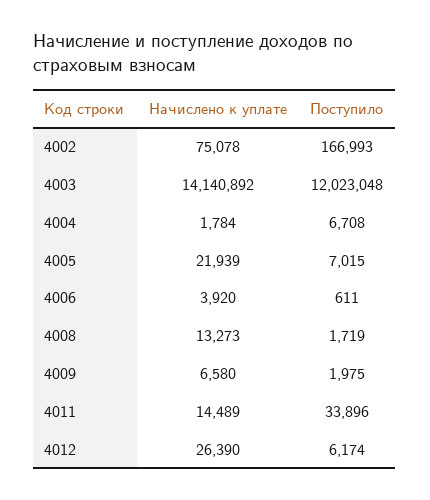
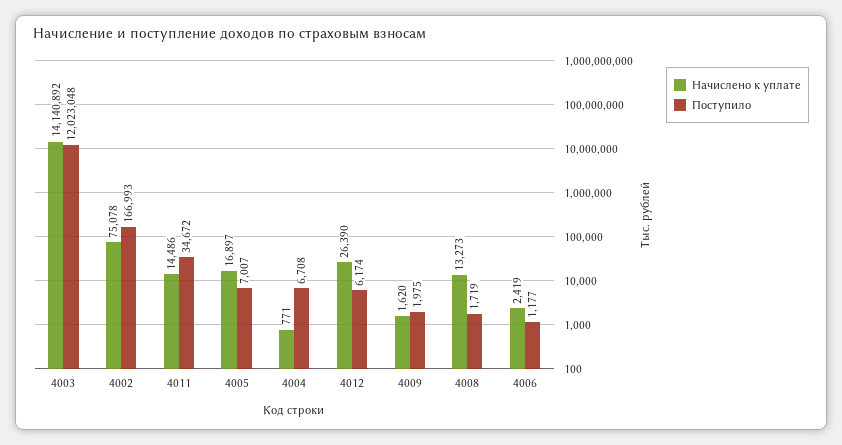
Начислено к уплате, 4004: 1784 -> 771
Начислено к уплате, 4005: 21939 -> 16897
Поступило, 4005: 7015 -> 7007
Начислено к уплате, 4006: 3920 -> 2419
Поступило, 4006: 611 -> 1177
Начислено к уплате, 4009: 6580 -> 1620
Начислено к уплате, 4011: 14489 -> 14486
Поступило, 4011: 33896 -> 34672

